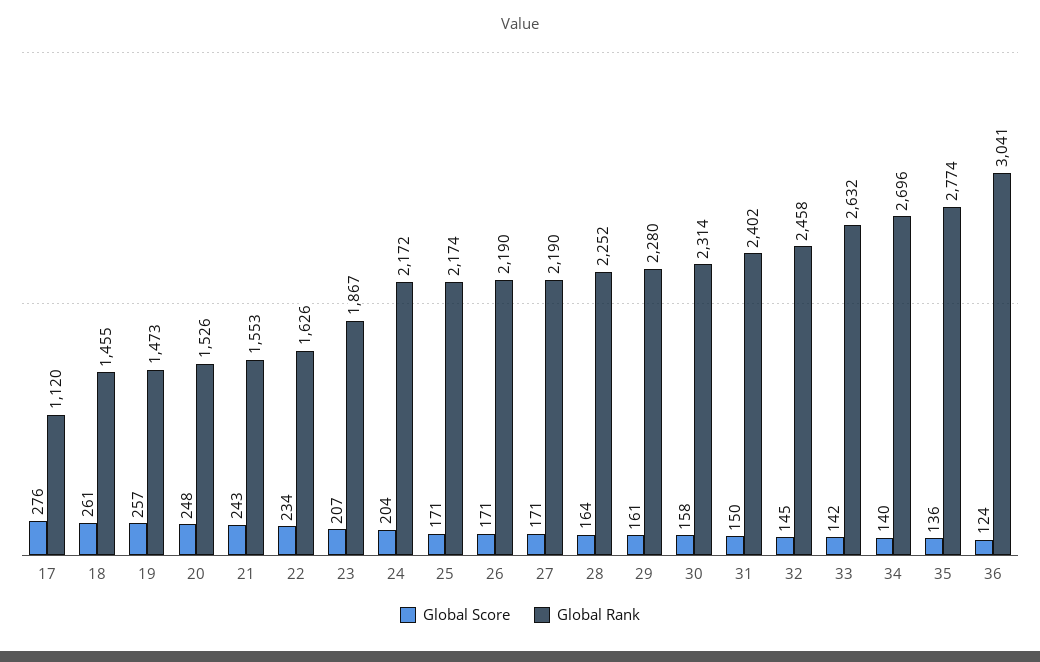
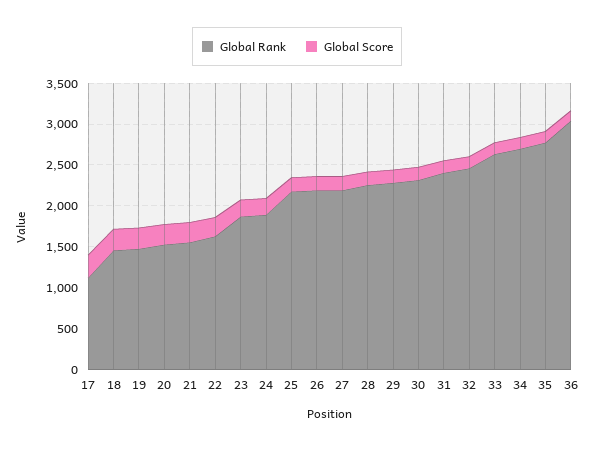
Global Rank, 24: 2172 -> 1900

